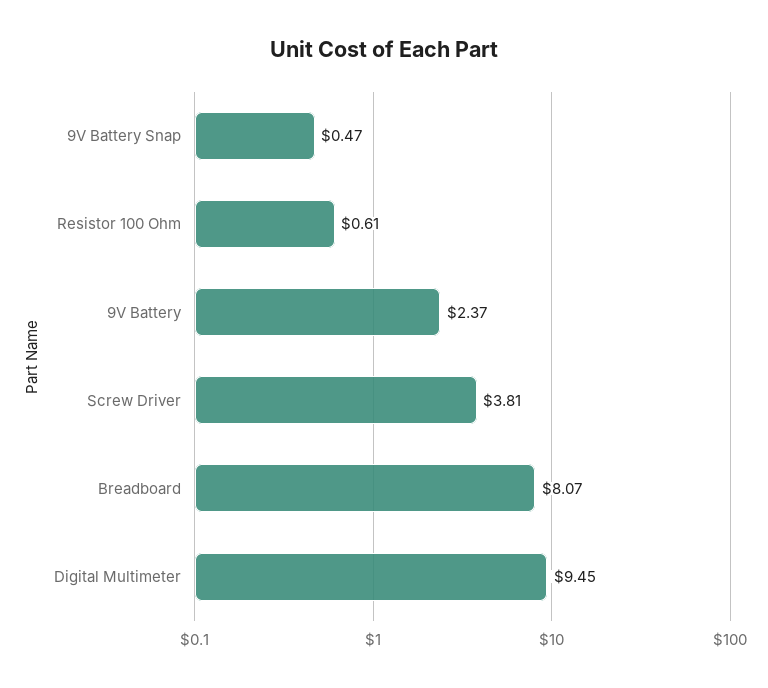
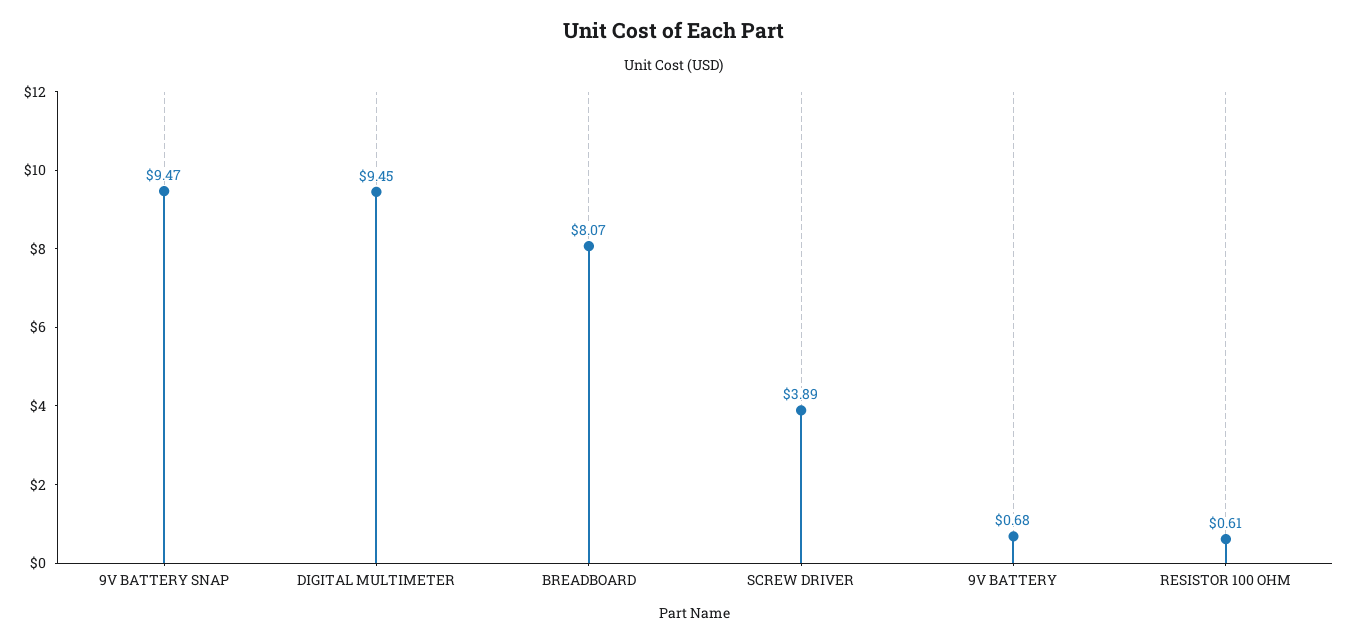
9V Battery Snap: 0.47 -> 9.47
9V Battery: 2.37 -> 0.68
Screw Driver: 3.81 -> 3.89

